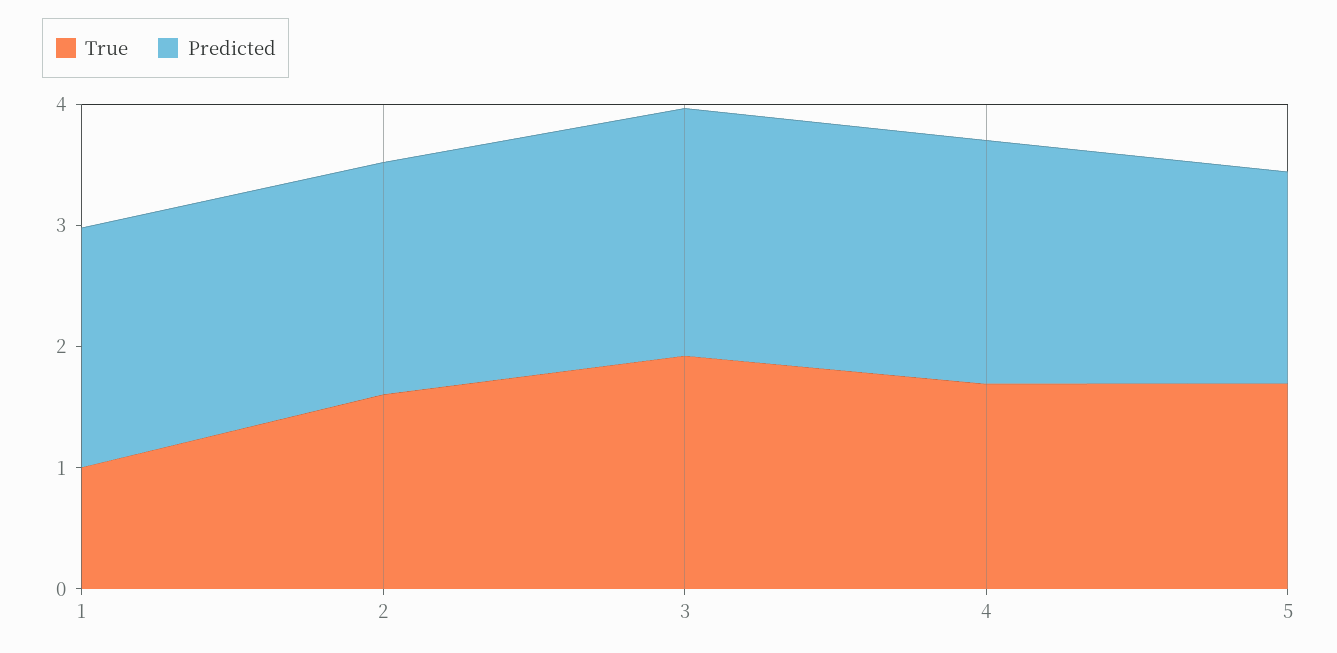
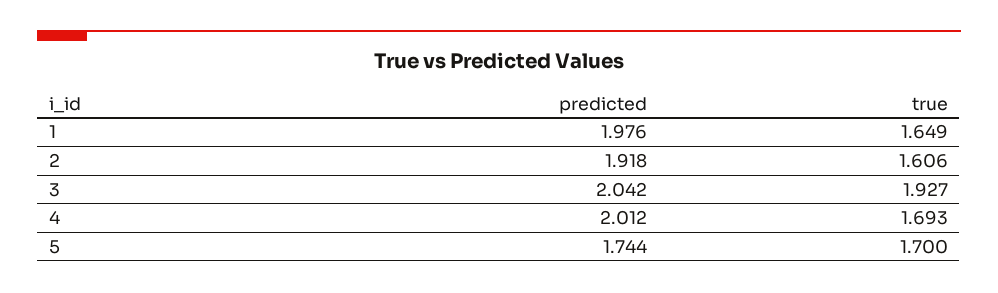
True, 1: 1 -> 1.649

